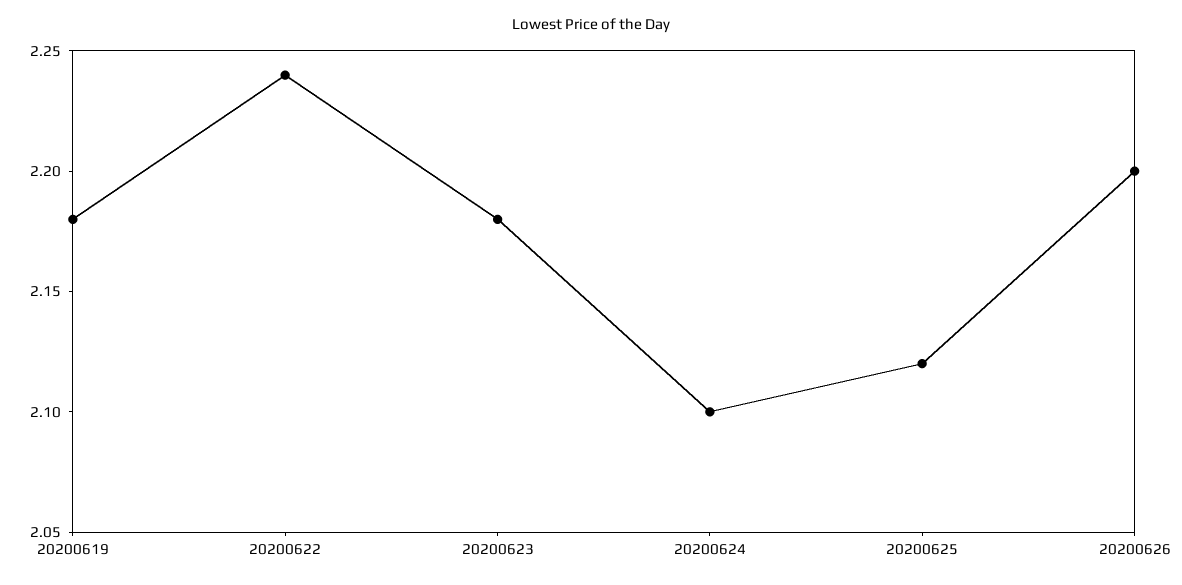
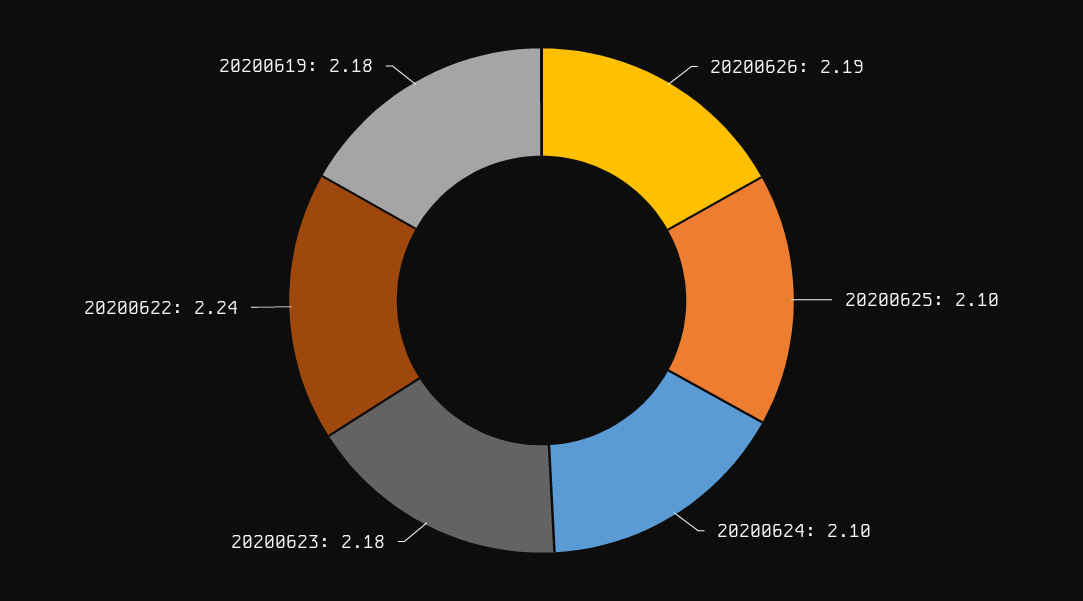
20200625: 2.12 -> 2.1
20200626: 2.2 -> 2.19

